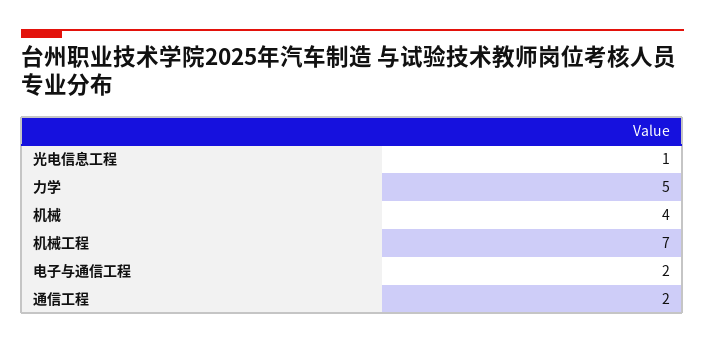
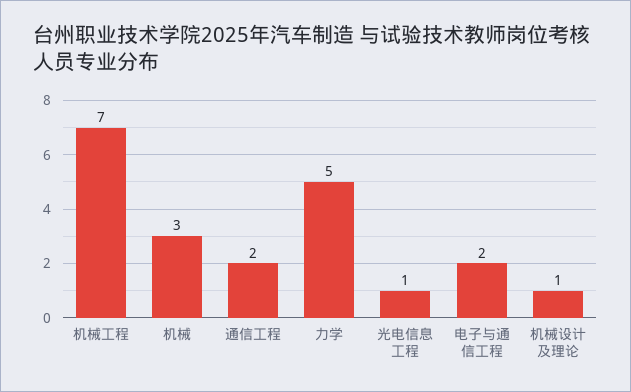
机械: 4 -> 3
机械设计及理论: none -> 1

